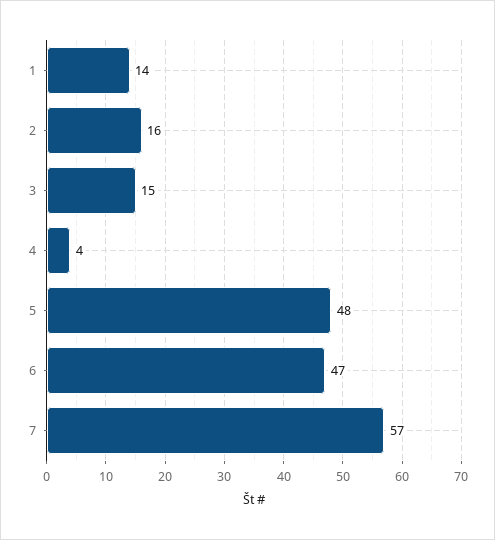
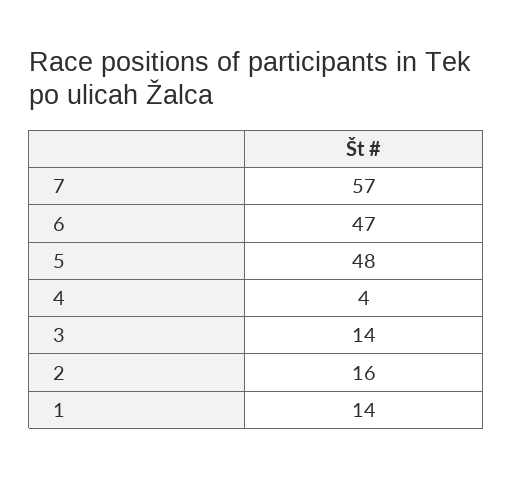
3: 15 -> 14

